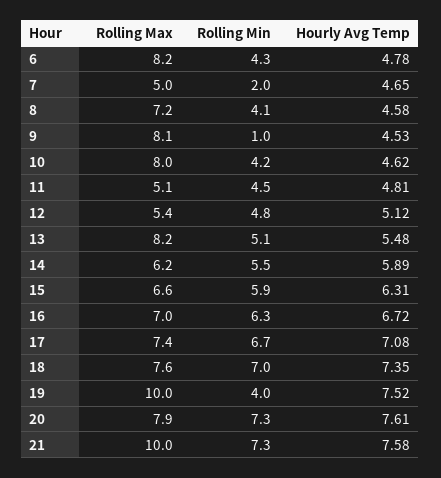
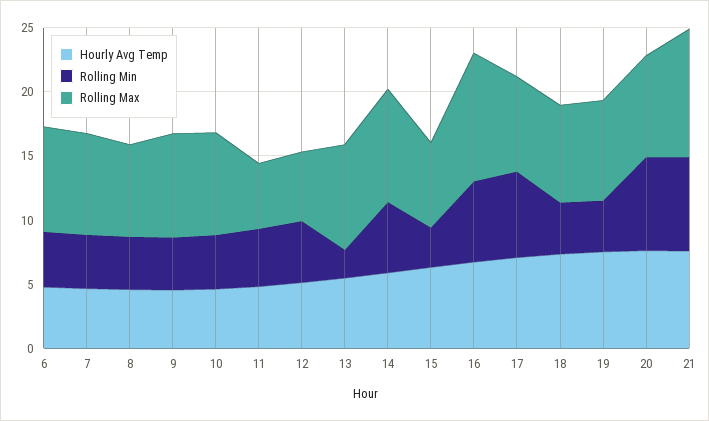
Rolling Max, 7: 5 -> 8
Rolling Min, 7: 2 -> 4
Rolling Min, 9: 1 -> 4
Rolling Min, 13: 5.1 -> 2
Rolling Max, 14: 6.2 -> 9
Rolling Min, 15: 5.9 -> 3
Rolling Max, 16: 7 -> 10
Rolling Min, 18: 7 -> 4
Rolling Max, 19: 10 -> 8

